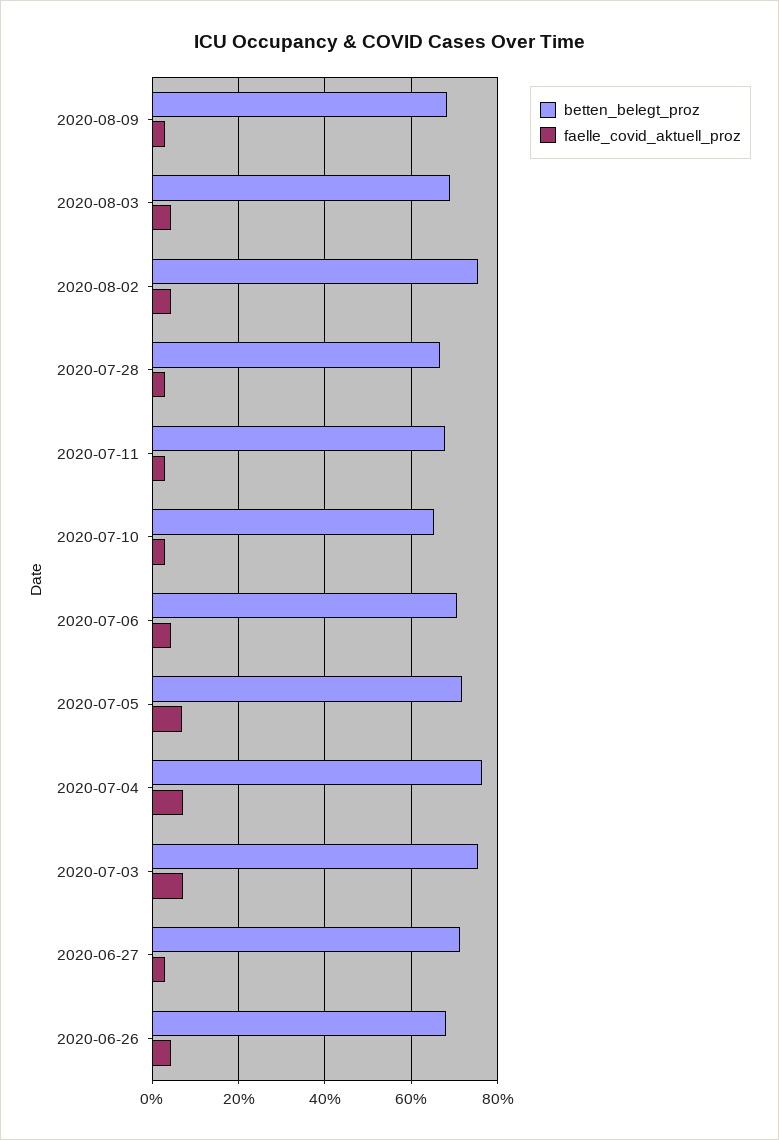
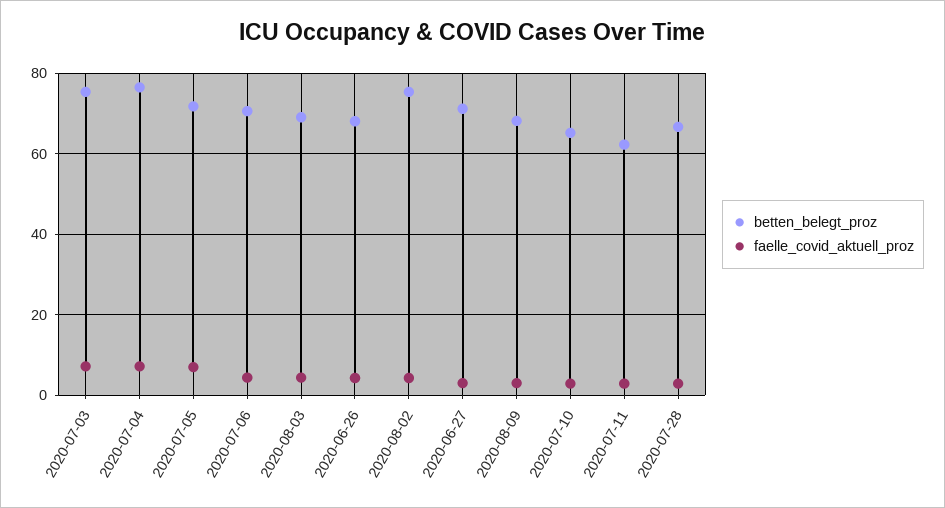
betten_belegt_proz, 2020-07-11: 68 -> 62

